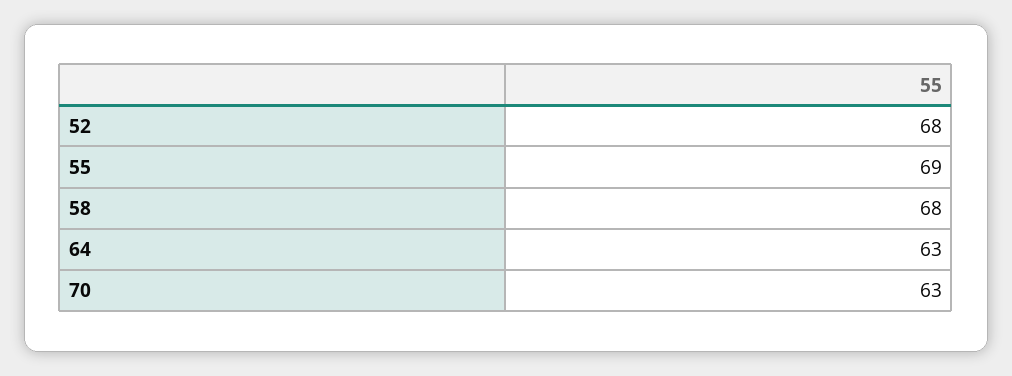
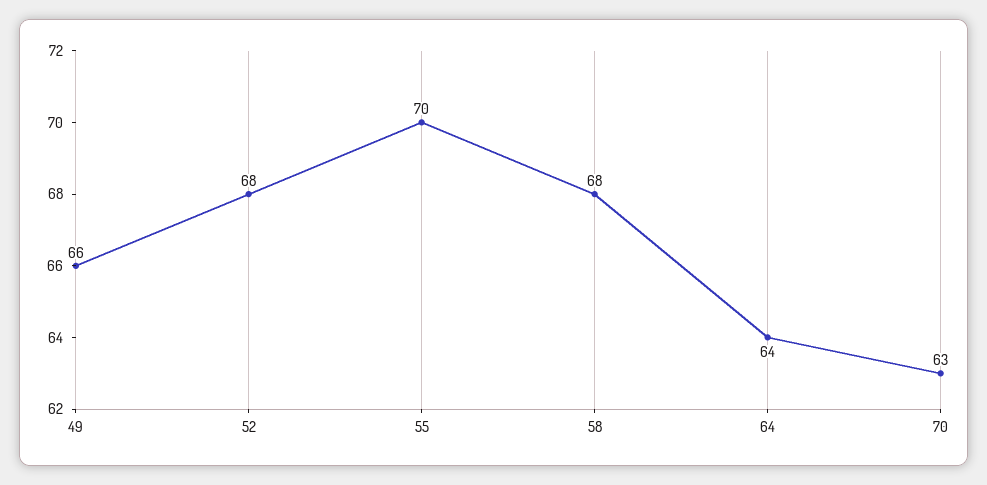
55: 69 -> 70
64: 63 -> 64
49: none -> 66

